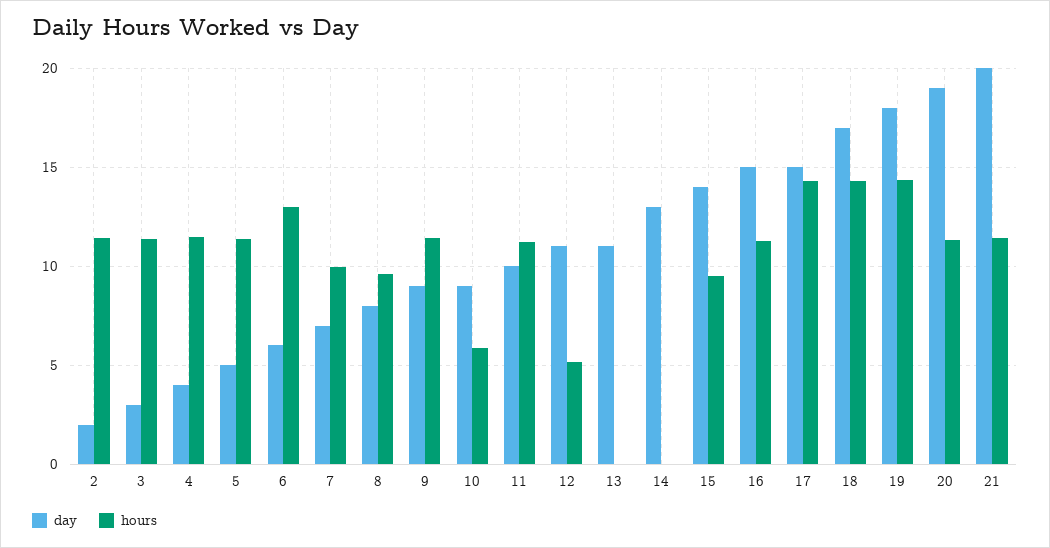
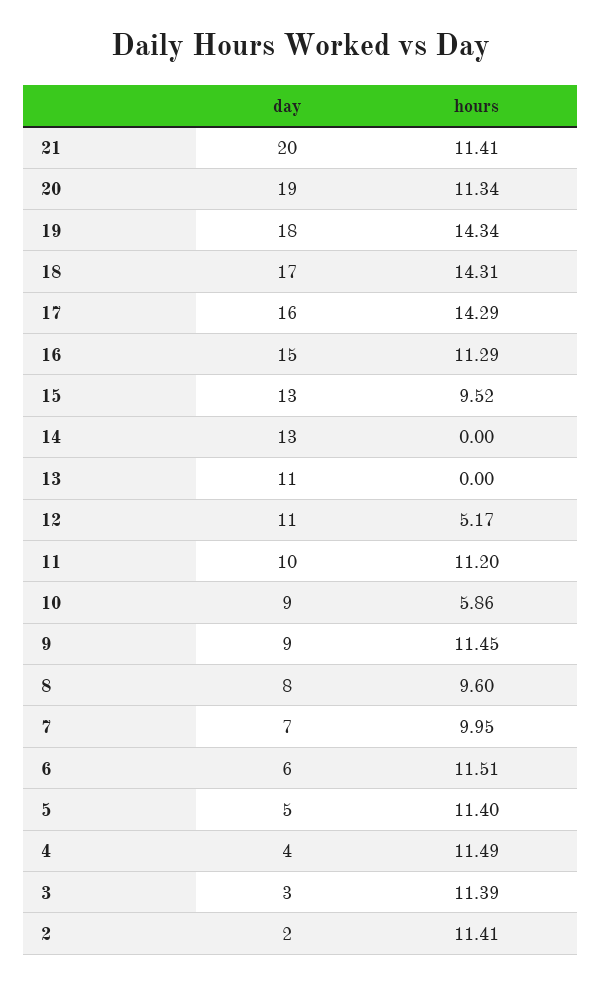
hours, 6: 13 -> 11.51
day, 15: 14 -> 13
day, 17: 15 -> 16

